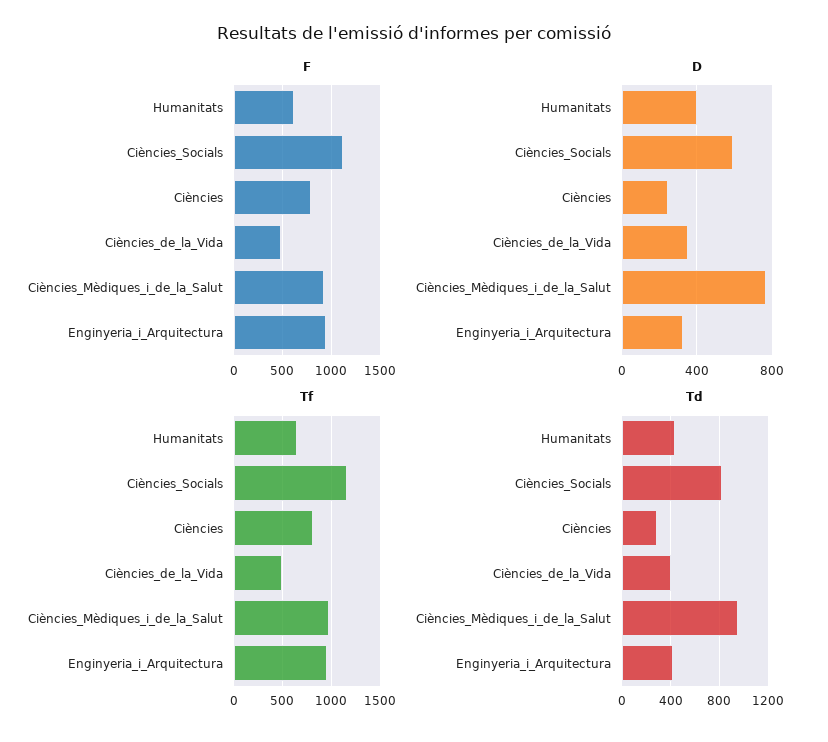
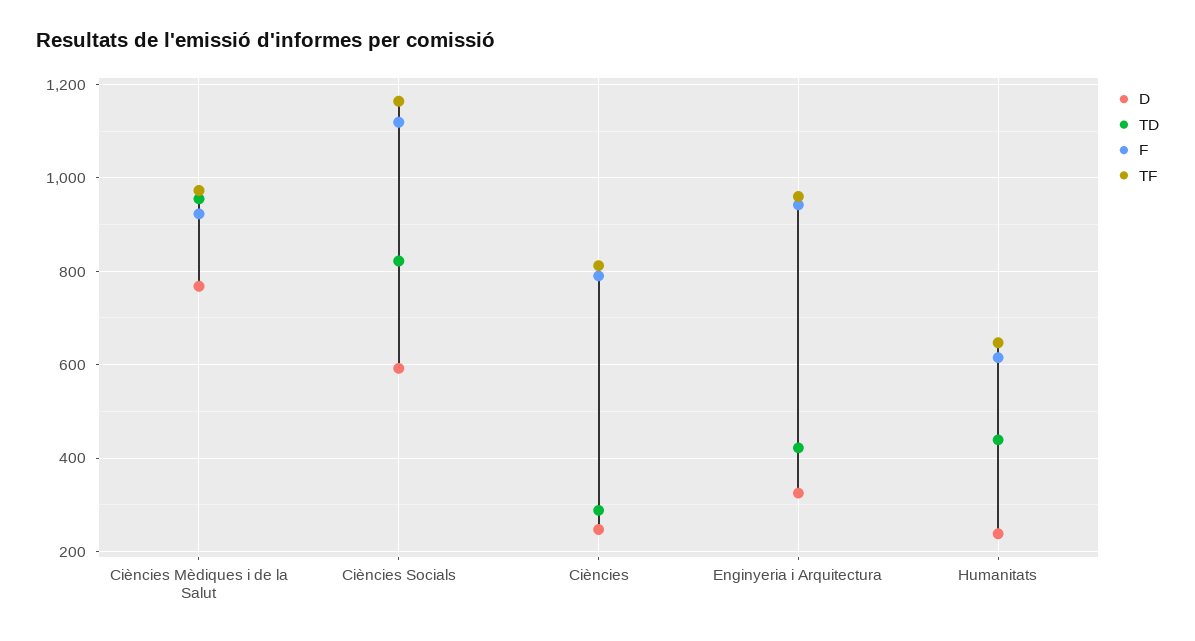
F, Ciències_de_la_Vida: 500 -> none
D, Humanitats: 400 -> 240
D, Ciències_de_la_Vida: 350 -> none
Tf, Ciències_de_la_Vida: 500 -> none
Td, Ciències_de_la_Vida: 400 -> none

